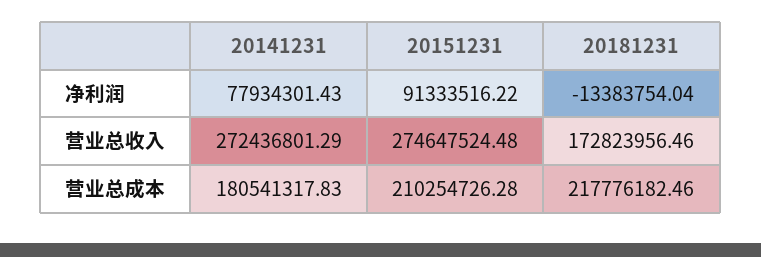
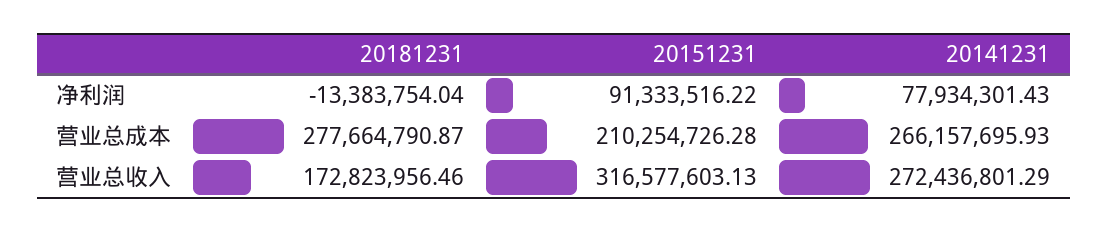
20151231, 营业总收入: 274647524.48 -> 316577603.13
20141231, 营业总成本: 180541317.83 -> 266157695.93
20181231, 营业总成本: 217776182.46 -> 277664790.87

